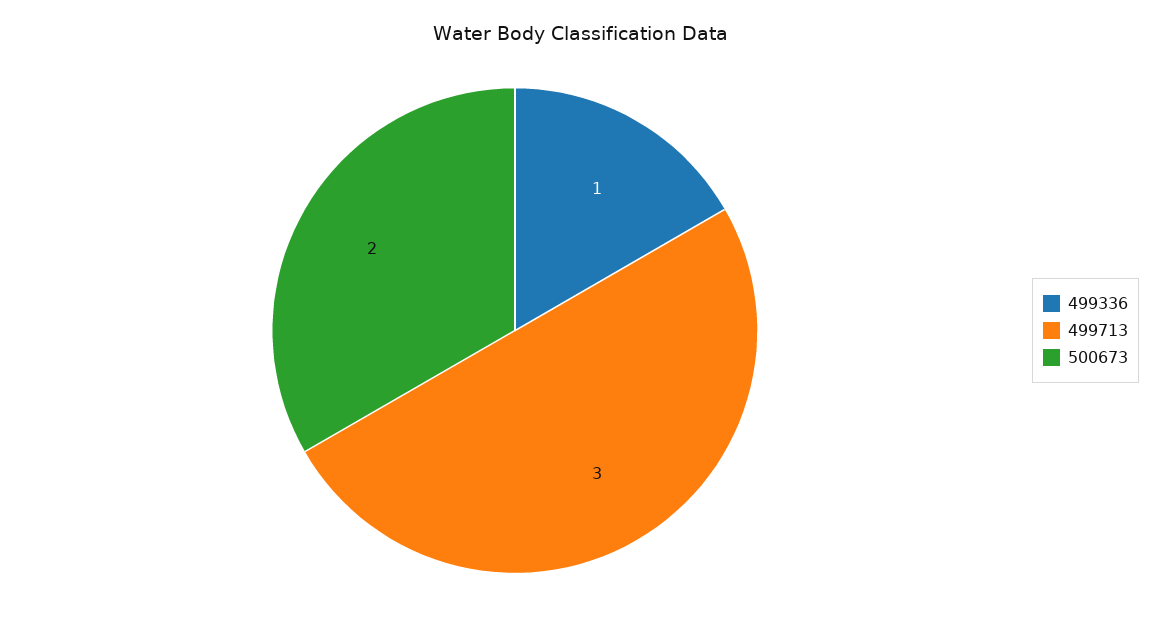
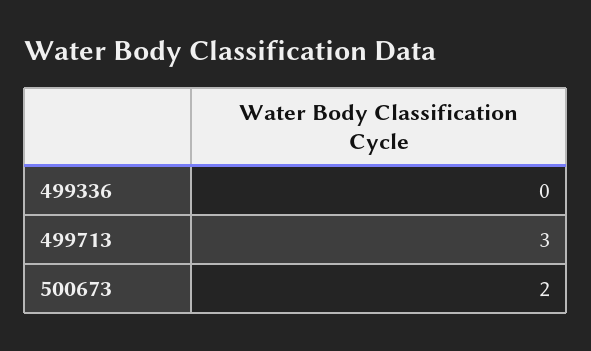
499336: 1 -> 0

